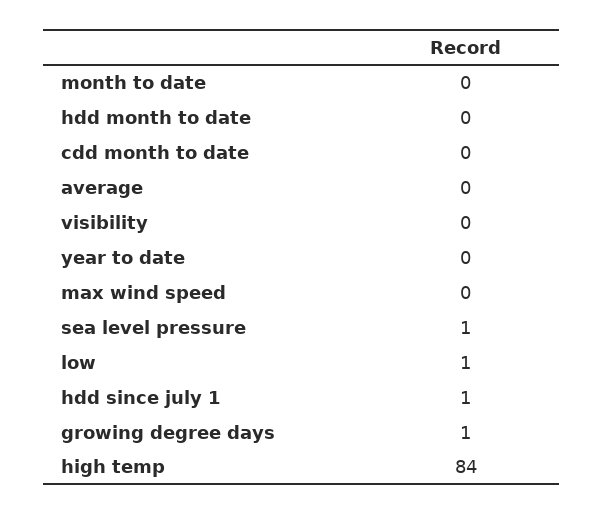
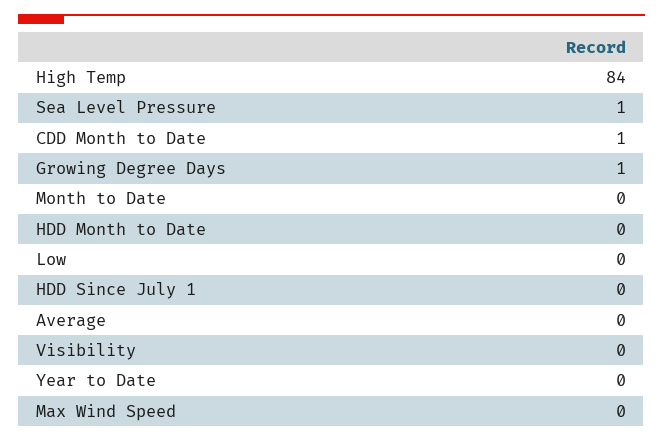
cdd month to date: 0 -> 1
low: 1 -> 0
hdd since july 1: 1 -> 0

